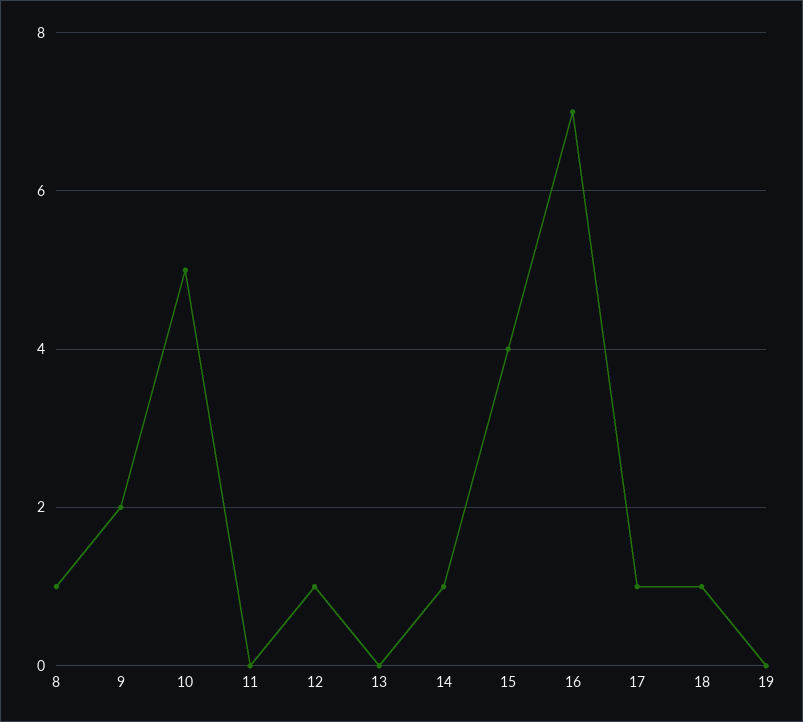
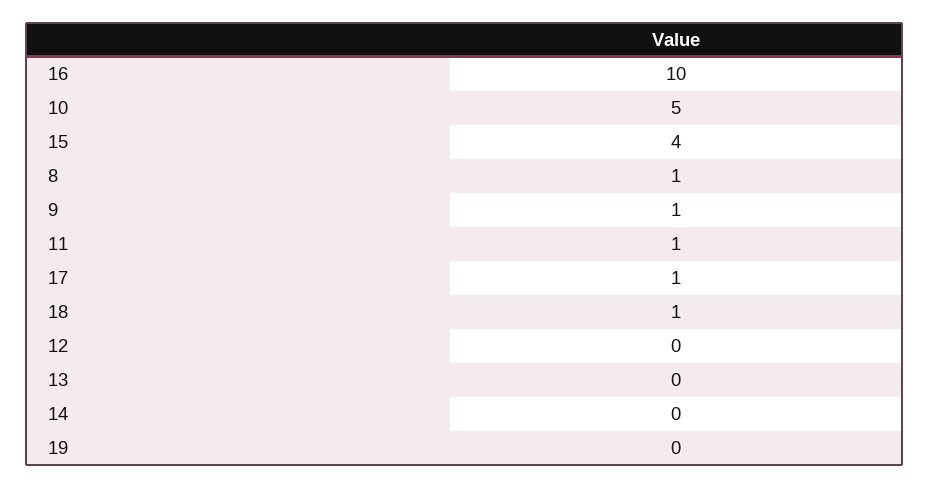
9: 2 -> 1
11: 0 -> 1
12: 1 -> 0
14: 1 -> 0
16: 7 -> 10

